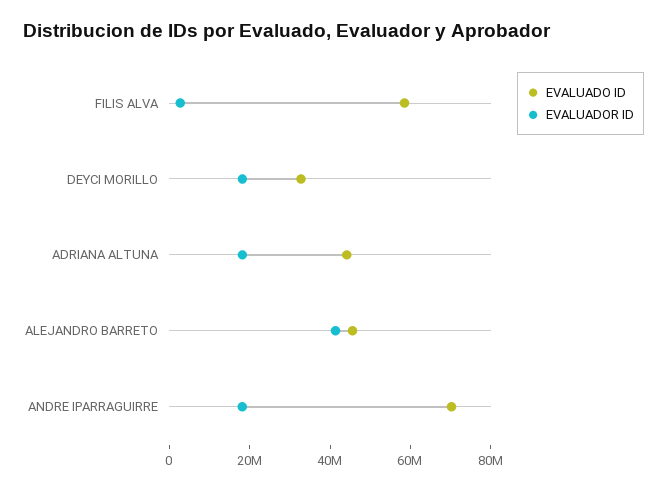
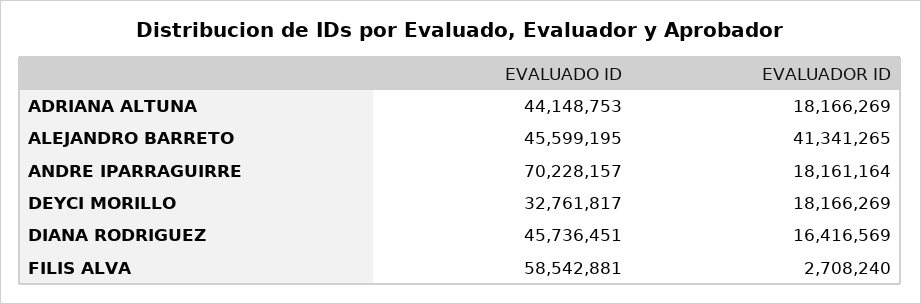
EVALUADO ID, DIANA RODRIGUEZ: none -> 45736451
EVALUADOR ID, DIANA RODRIGUEZ: none -> 16416569

